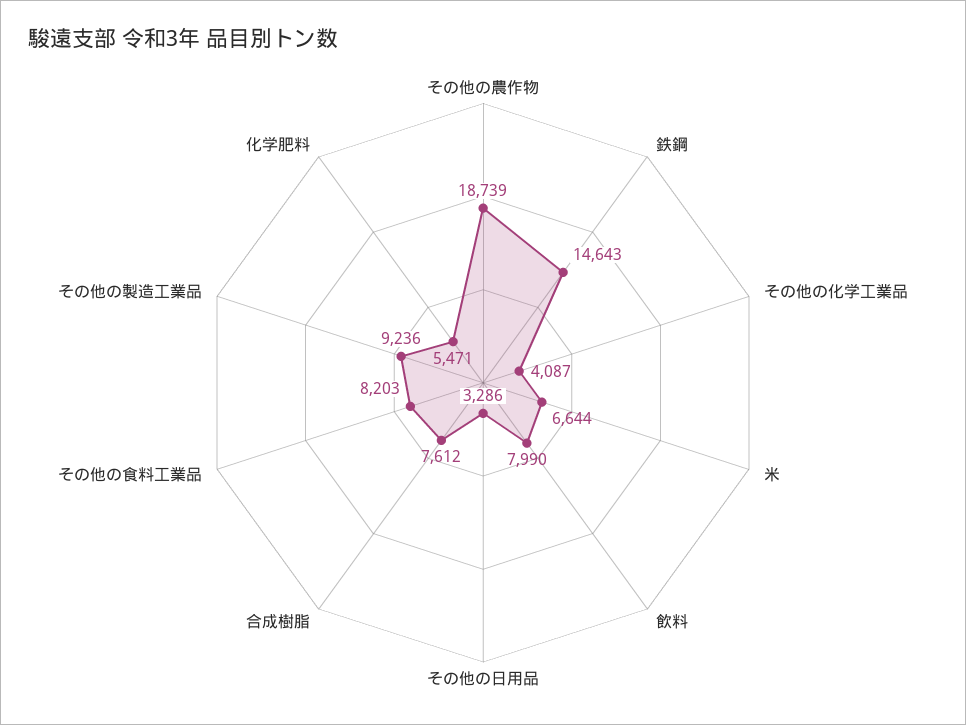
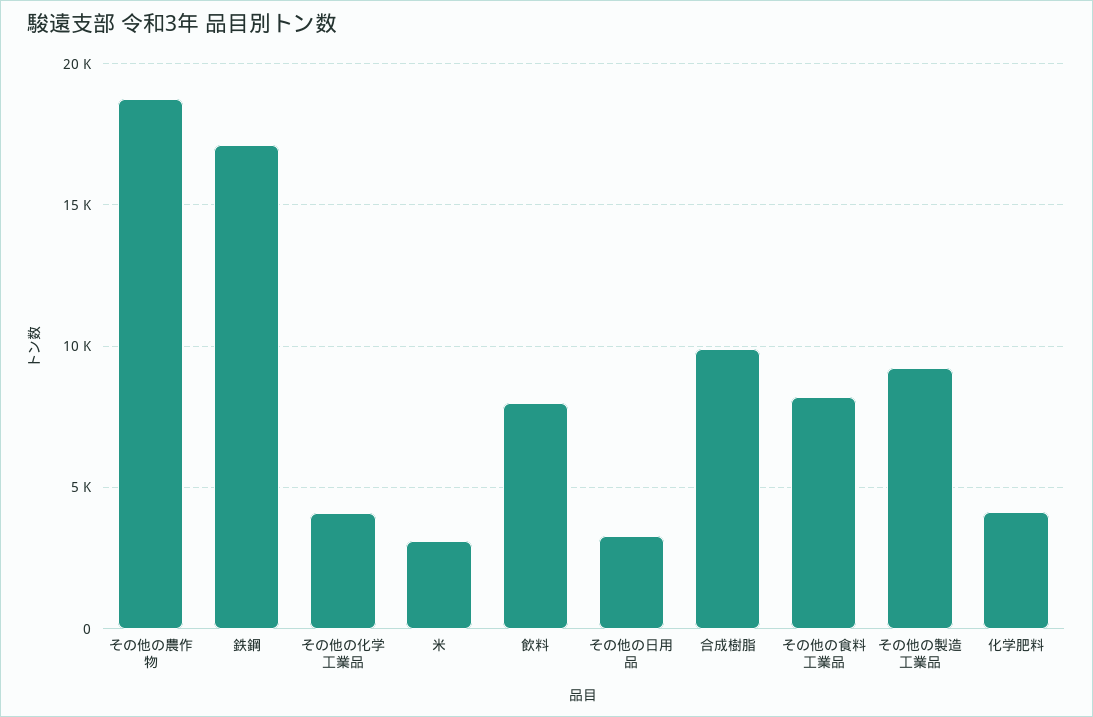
鉄鋼: 14643 -> 17000
米: 6644 -> 3000
合成樹脂: 7612 -> 10000
化学肥料: 5471 -> 4000

